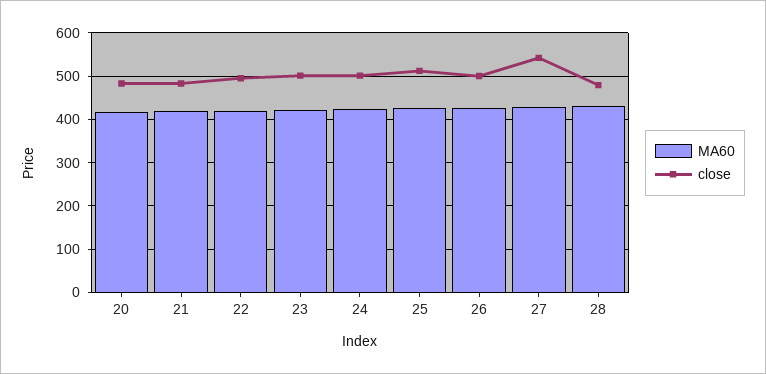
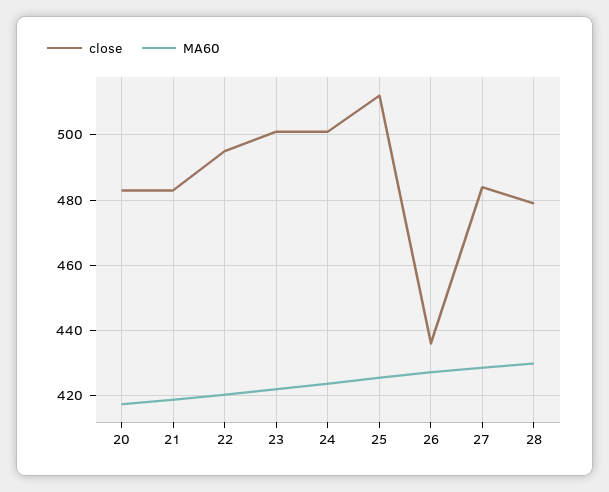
close, 26: 500 -> 436
close, 27: 540 -> 484

